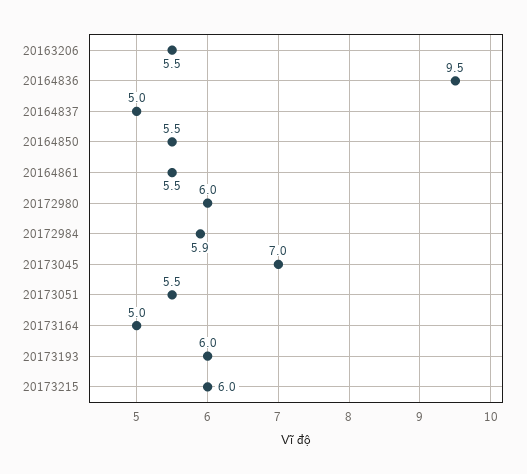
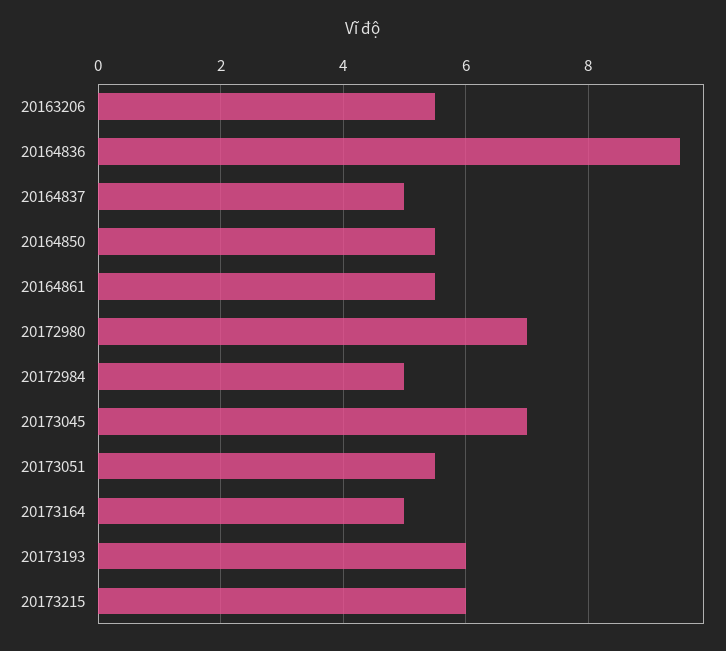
20172980: 6 -> 7
20172984: 5.9 -> 5

